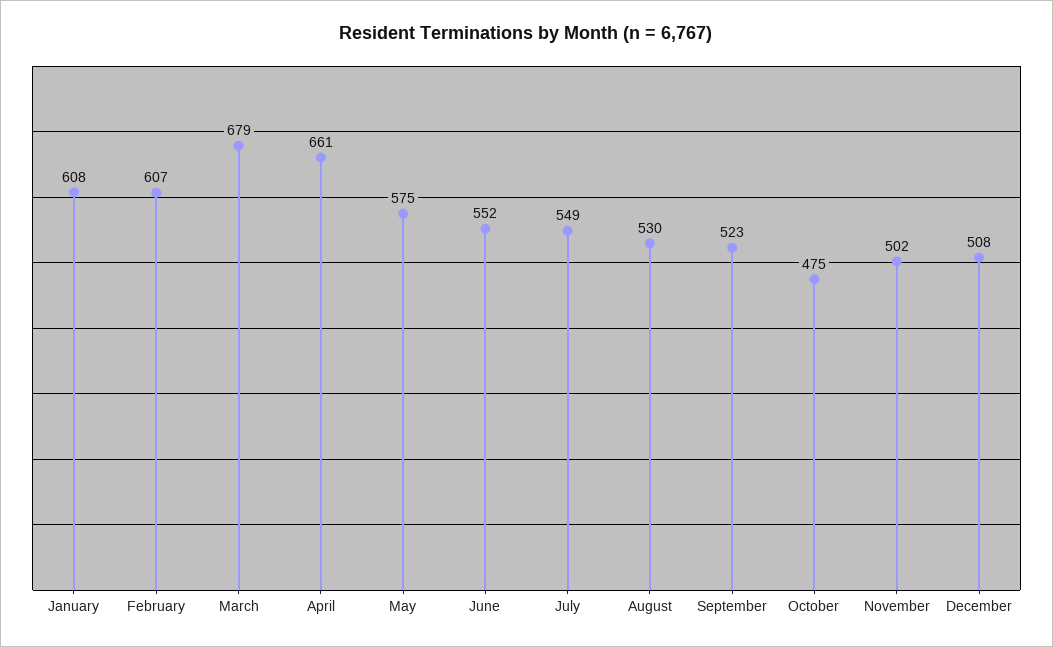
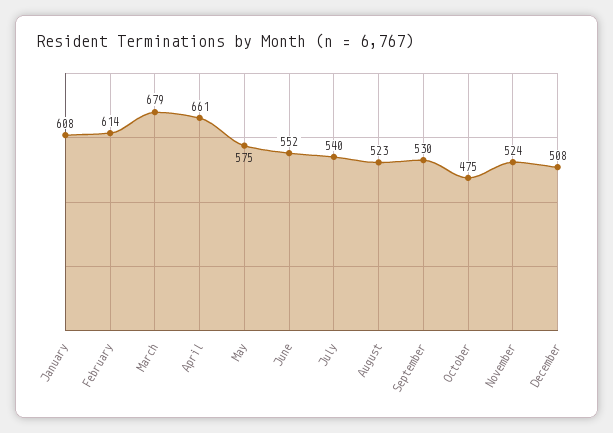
February: 607 -> 614
July: 549 -> 540
August: 530 -> 523
September: 523 -> 530
November: 502 -> 524

